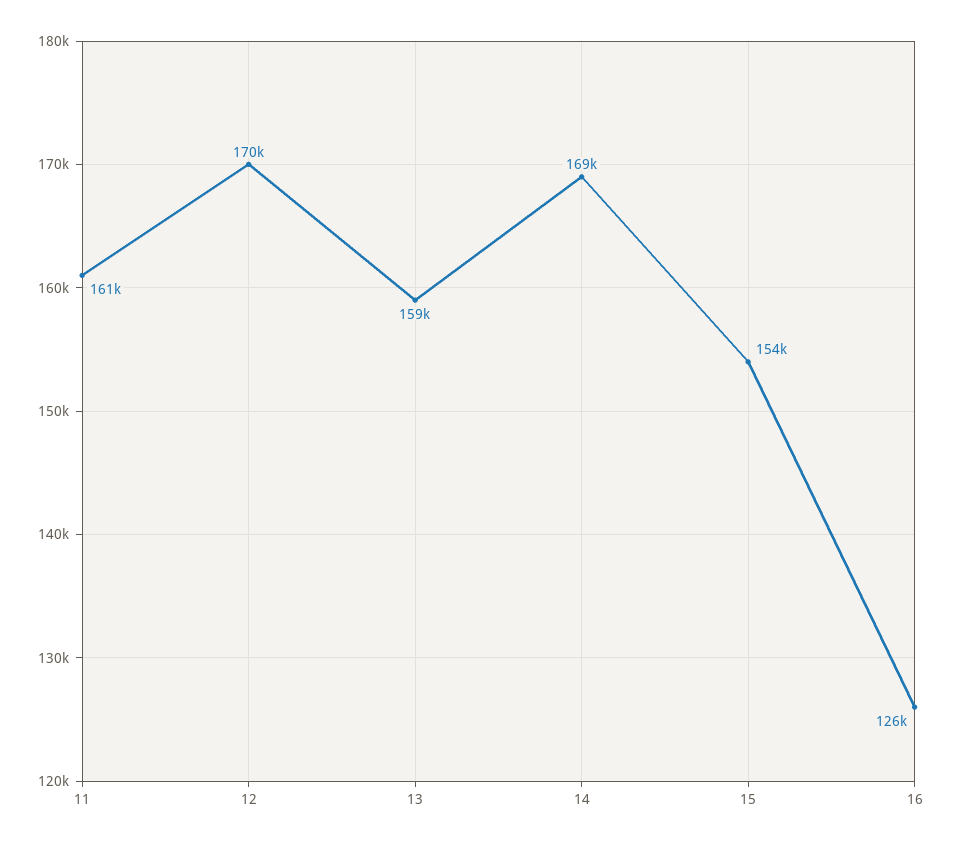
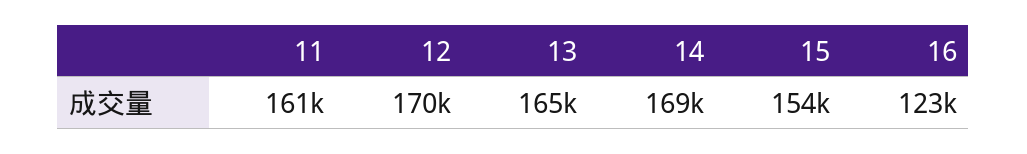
13: 159000 -> 165000
16: 126000 -> 123000

